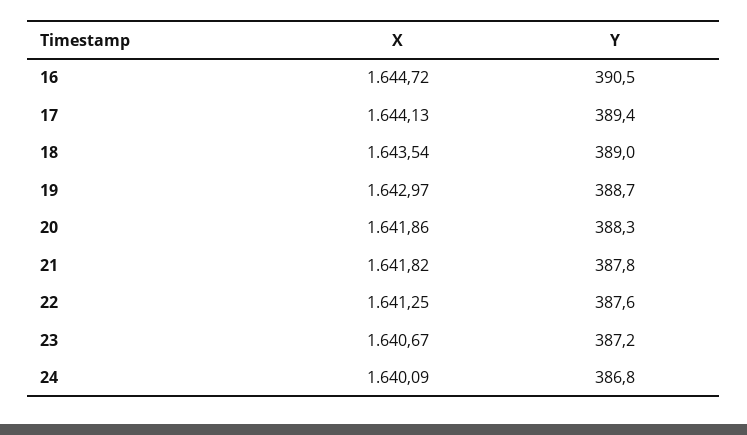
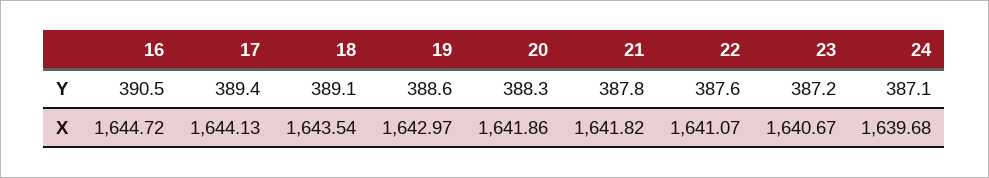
Y, 18: 389 -> 389.1
Y, 19: 388.7 -> 388.6
X, 22: 1641.25 -> 1641.07
X, 24: 1640.09 -> 1639.68
Y, 24: 386.8 -> 387.1

